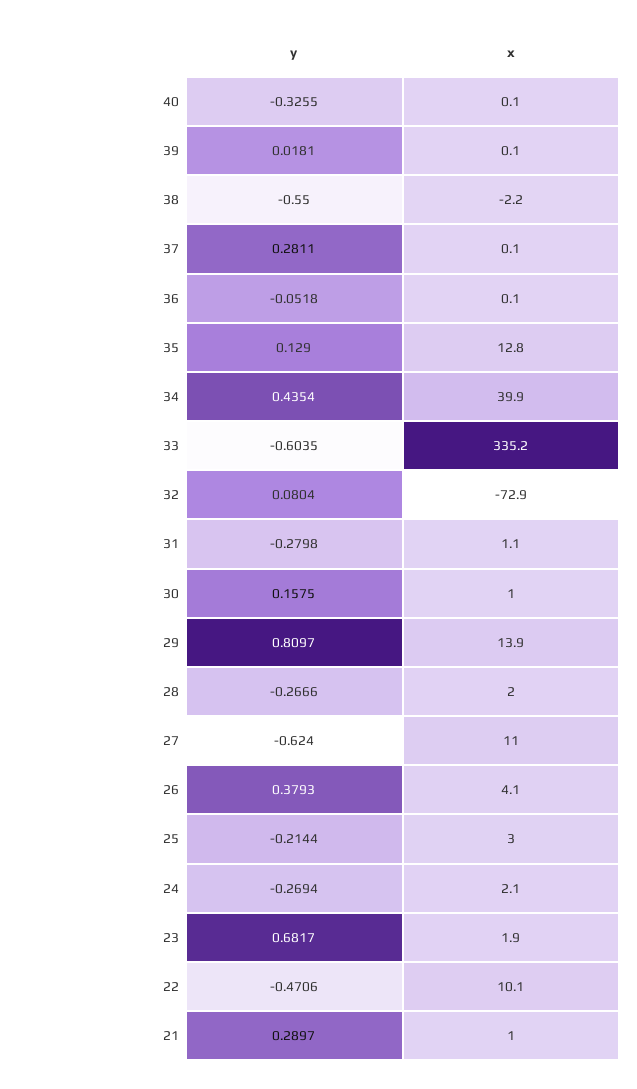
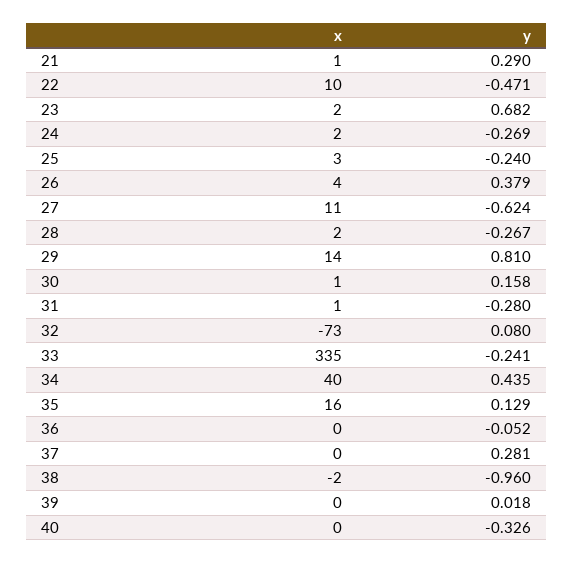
y, 38: -0.55 -> -0.96
x, 35: 12.8 -> 16
y, 33: -0.6035 -> -0.241
y, 25: -0.2144 -> -0.24

